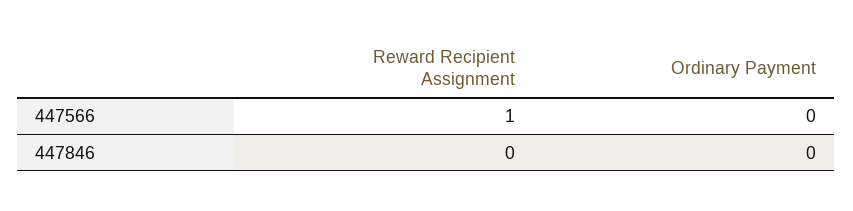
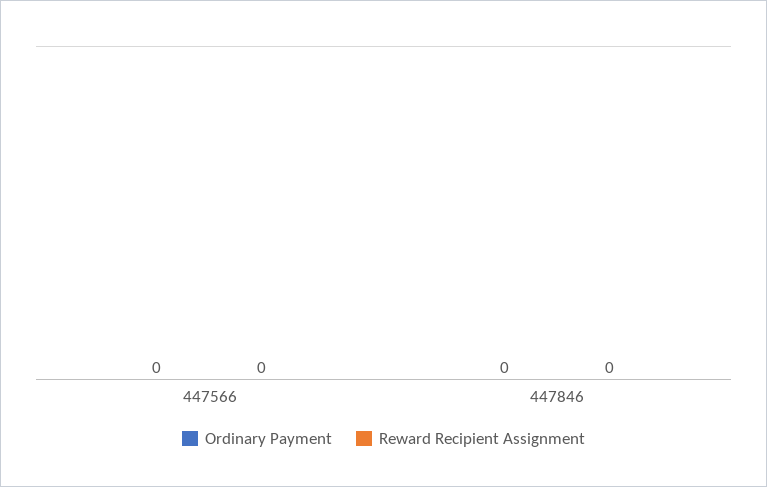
Reward Recipient Assignment, 447566: 1 -> 0

